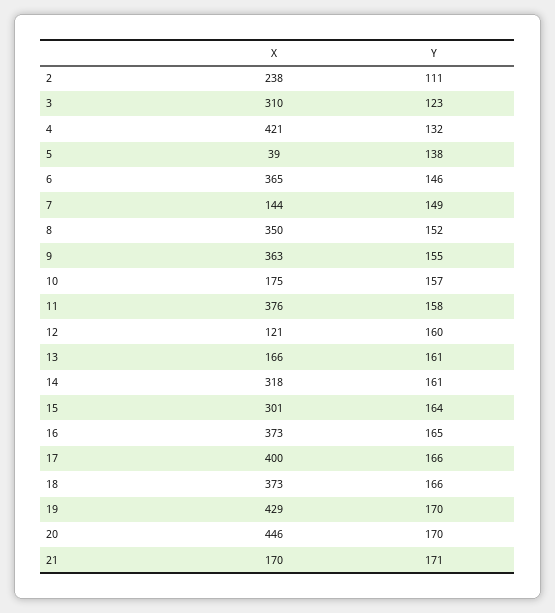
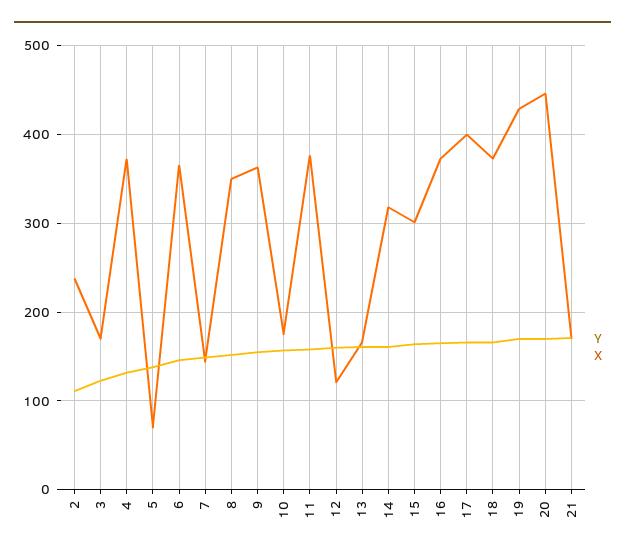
X, 3: 310 -> 170
X, 4: 421 -> 370
X, 5: 39 -> 70

